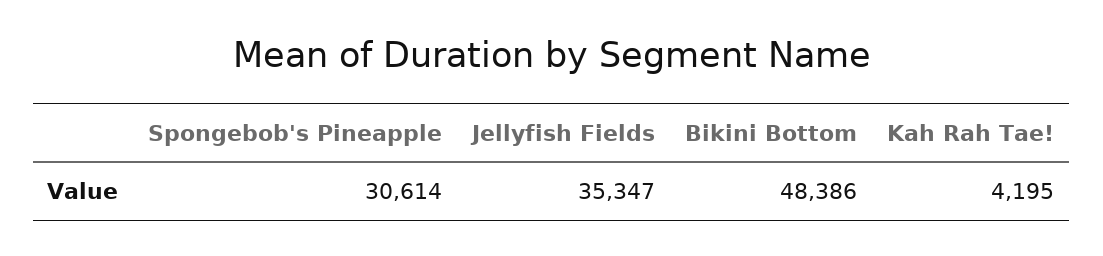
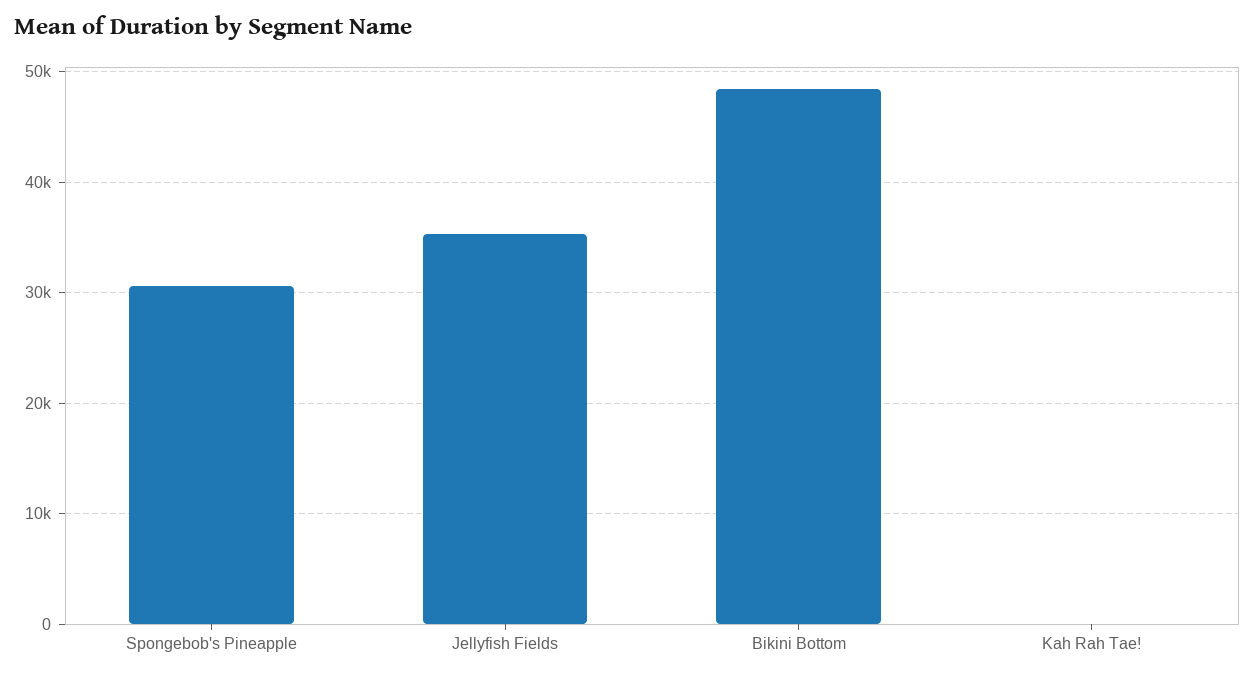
Kah Rah Tae!: 4195 -> 0

